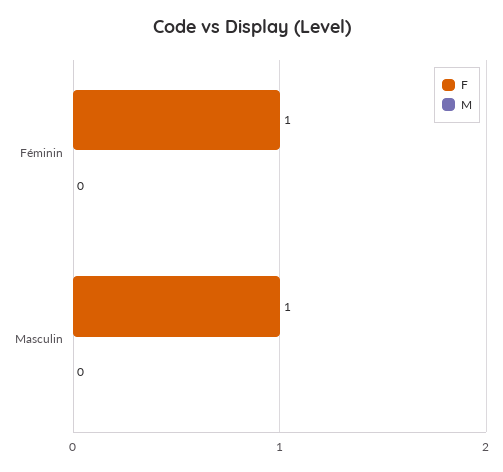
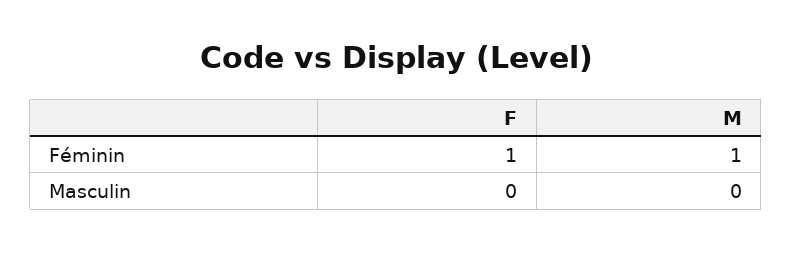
M, Féminin: 0 -> 1
F, Masculin: 1 -> 0

